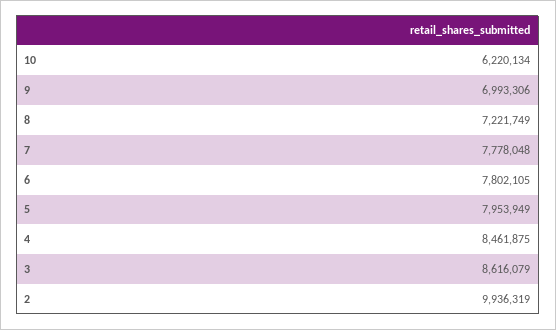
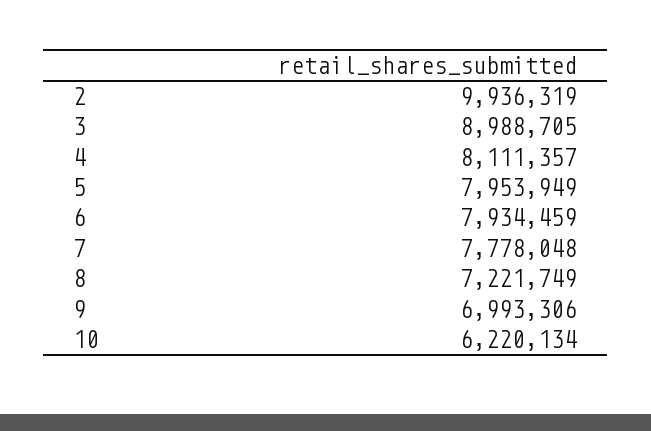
6: 7802105 -> 7934459
4: 8461875 -> 8111357
3: 8616079 -> 8988705

